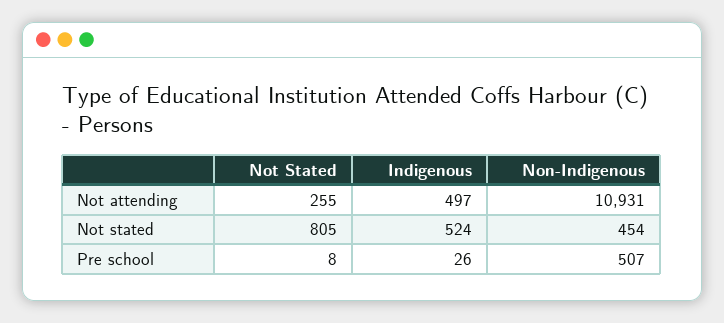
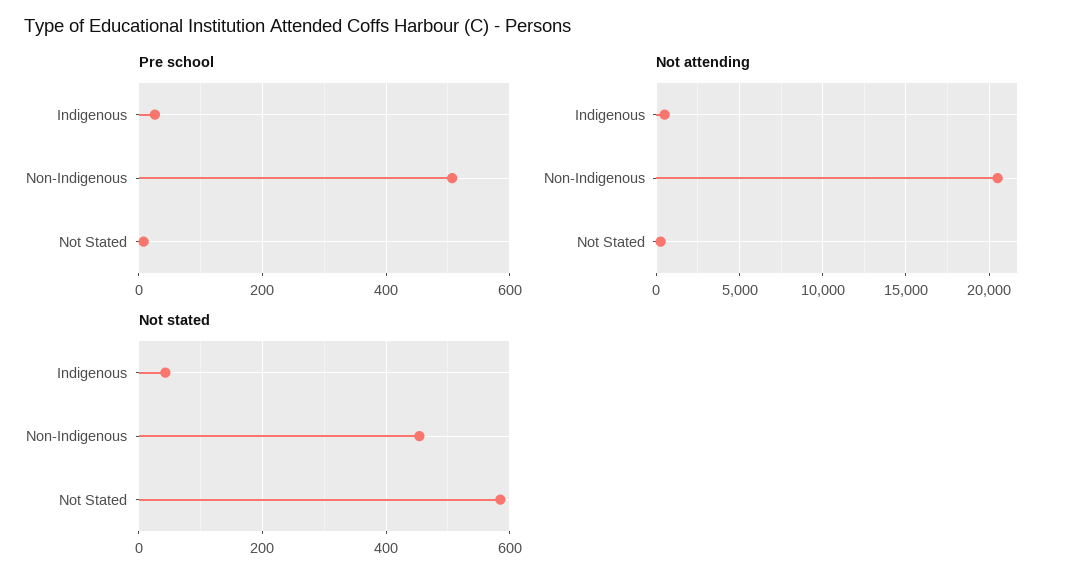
Not attending, Non-Indigenous: 10931 -> 20500
Not stated, Not Stated: 805 -> 580
Not stated, Indigenous: 524 -> 40

